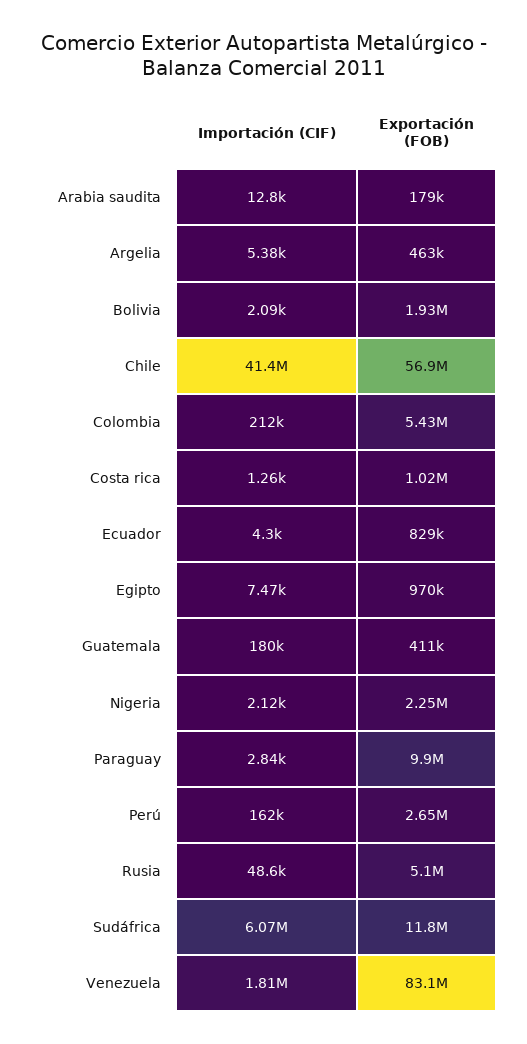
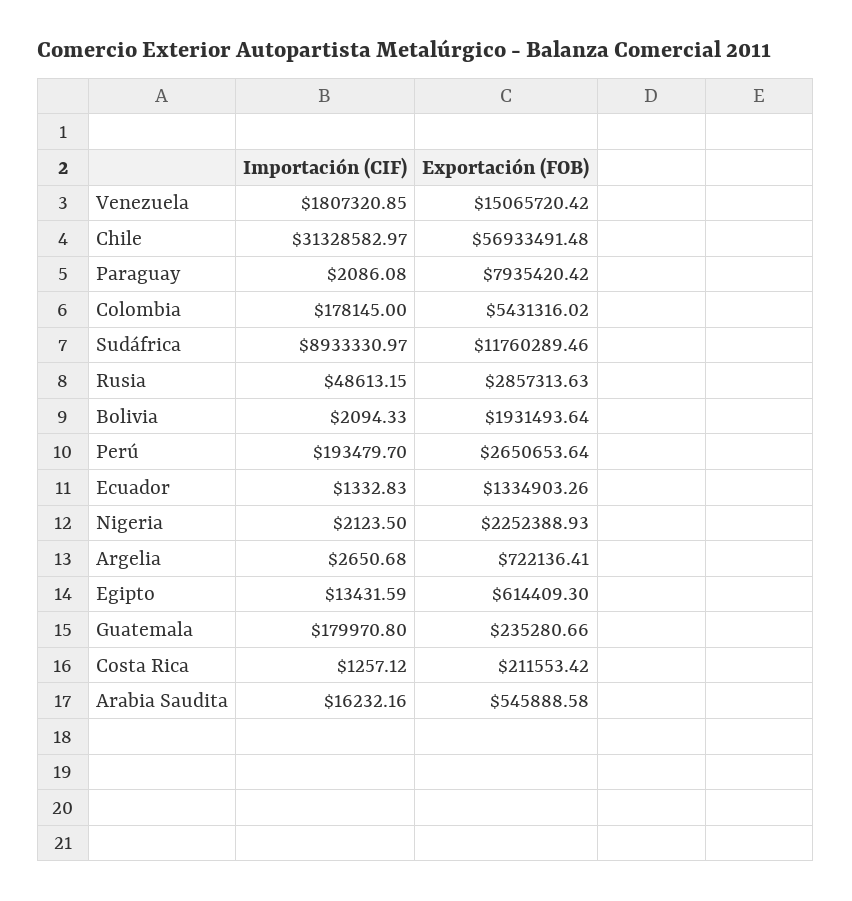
Importación (CIF), Arabia saudita: 12800 -> 16232.16
Exportación (FOB), Arabia saudita: 179000 -> 545888.58
Importación (CIF), Argelia: 5380 -> 2650.68
Exportación (FOB), Argelia: 463000 -> 722136.41
Importación (CIF), Chile: 41400000 -> 31328582.97
Importación (CIF), Colombia: 212000 -> 178145
Exportación (FOB), Costa rica: 1020000 -> 211553.42
Importación (CIF), Ecuador: 4300 -> 1332.83
Exportación (FOB), Ecuador: 829000 -> 1334903.26
Importación (CIF), Egipto: 7470 -> 13431.59
Exportación (FOB), Egipto: 970000 -> 614409.3
Exportación (FOB), Guatemala: 411000 -> 235280.66
Importación (CIF), Paraguay: 2840 -> 2086.08
Exportación (FOB), Paraguay: 9900000 -> 7935420.42
Importación (CIF), Perú: 162000 -> 193479.7
Exportación (FOB), Rusia: 5100000 -> 2857313.63
Importación (CIF), Sudáfrica: 6070000 -> 8933330.97
Exportación (FOB), Venezuela: 83100000 -> 15065720.42

